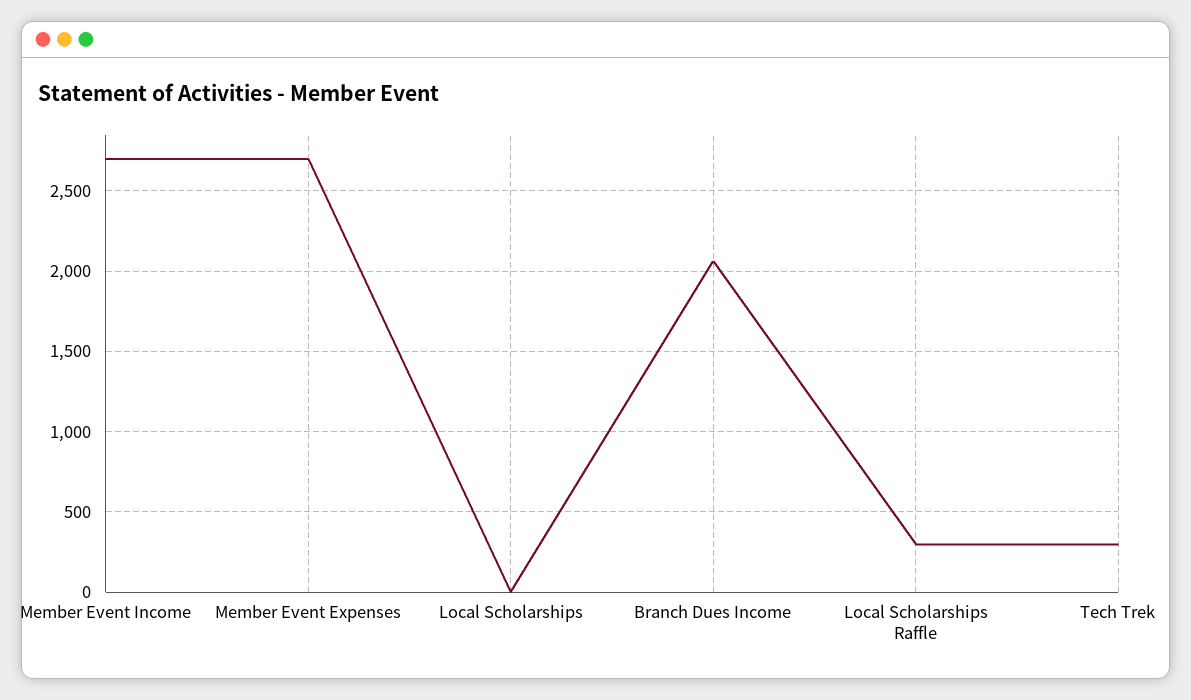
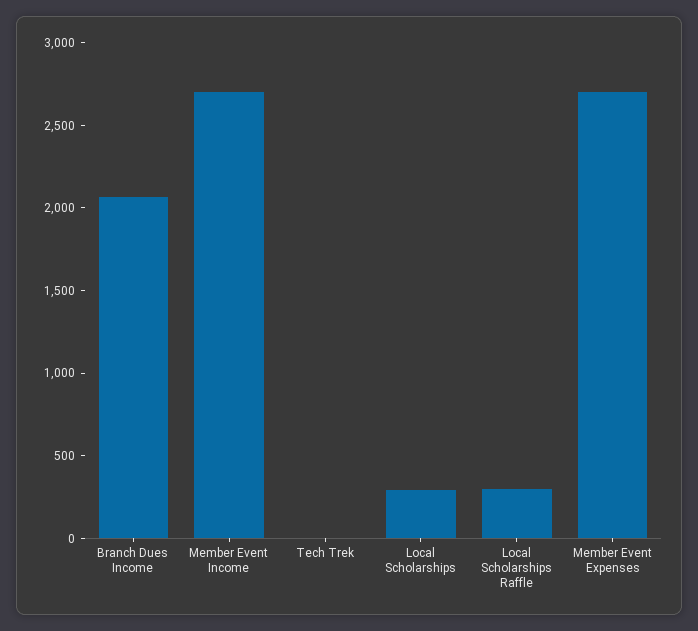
Local Scholarships: 0 -> 300
Tech Trek: 300 -> 0

